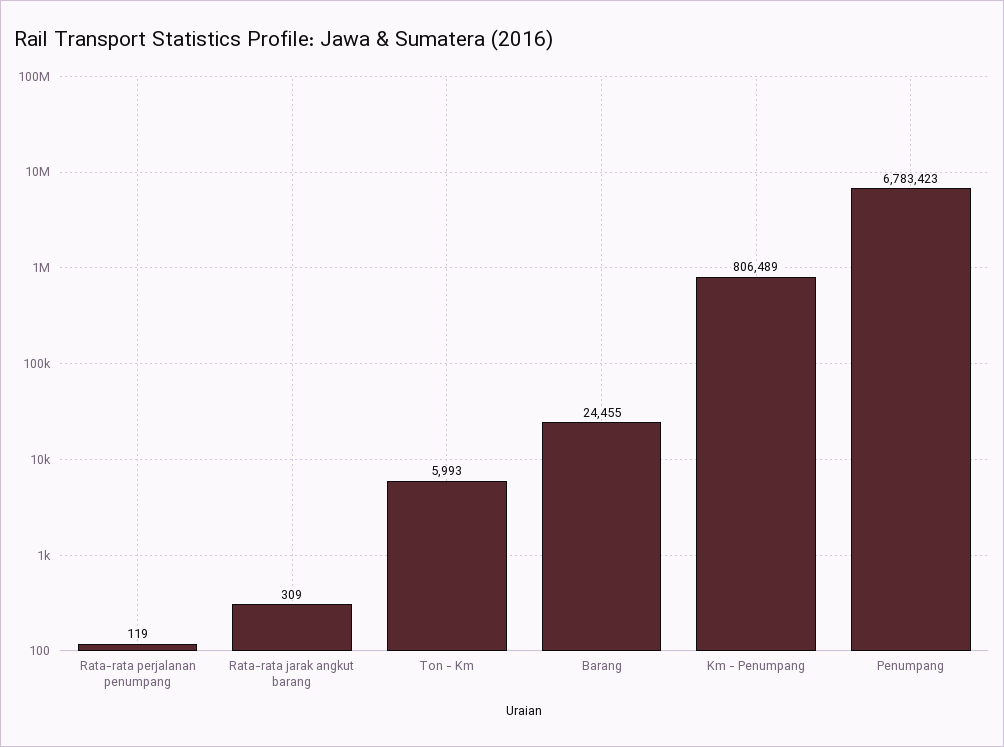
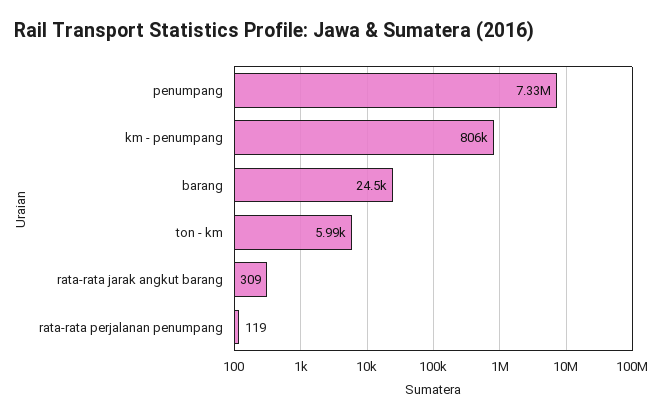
Penumpang: 6783423 -> 7330000

